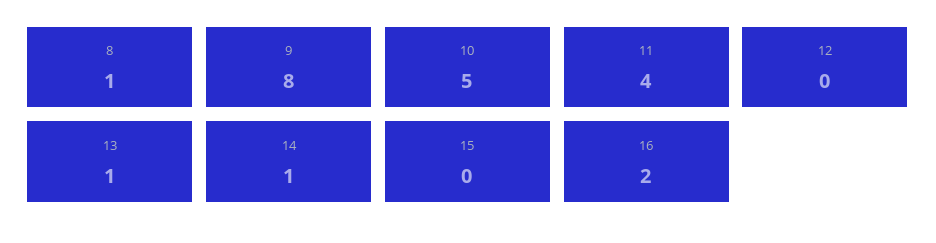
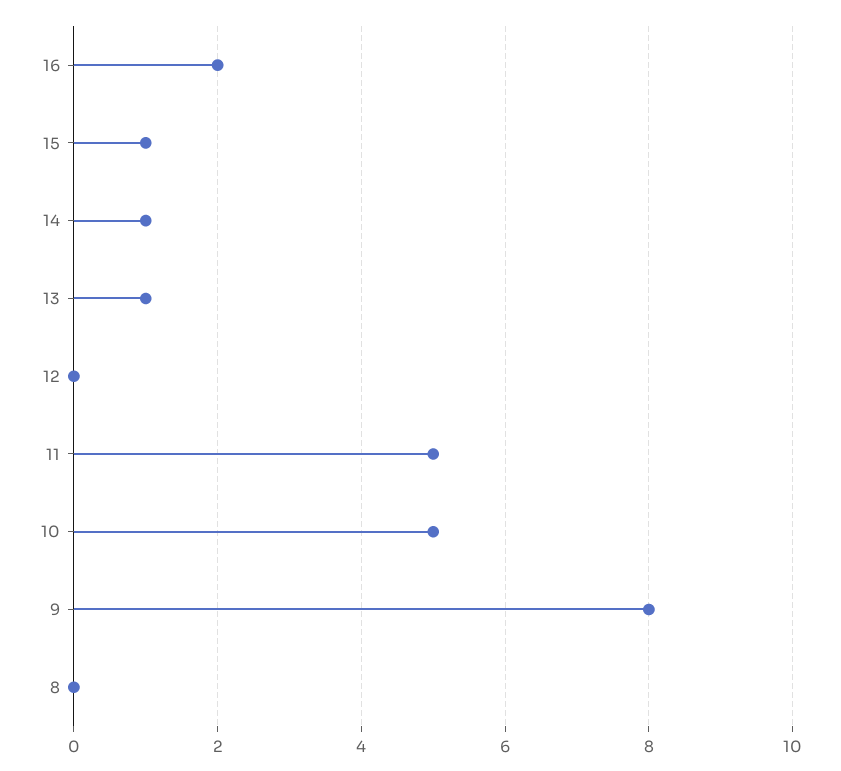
8: 1 -> 0
11: 4 -> 5
15: 0 -> 1

